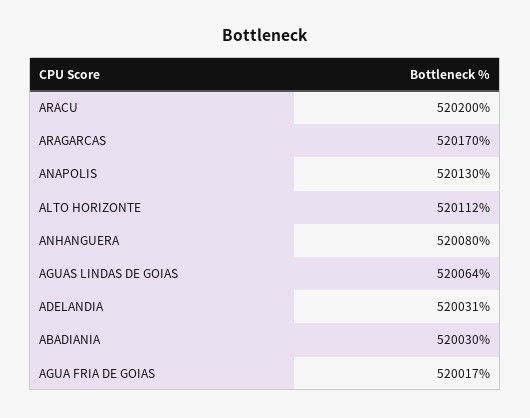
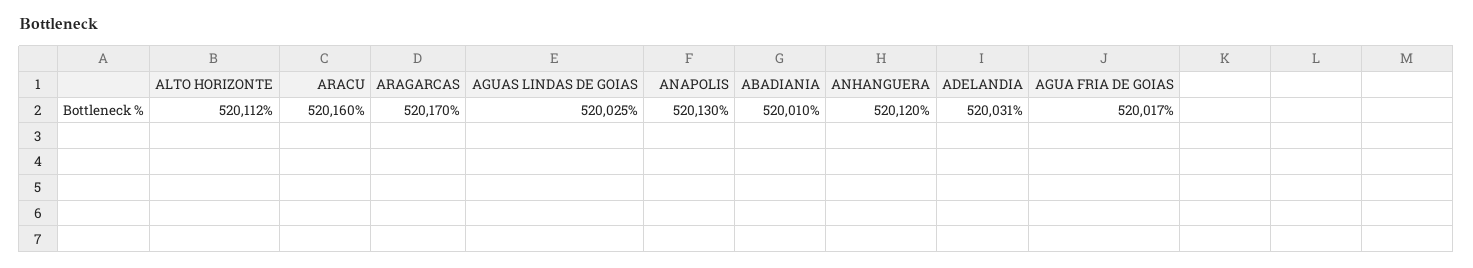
ARACU: 520200 -> 520160
ANHANGUERA: 520080 -> 520120
AGUAS LINDAS DE GOIAS: 520064 -> 520025
ABADIANIA: 520030 -> 520010

